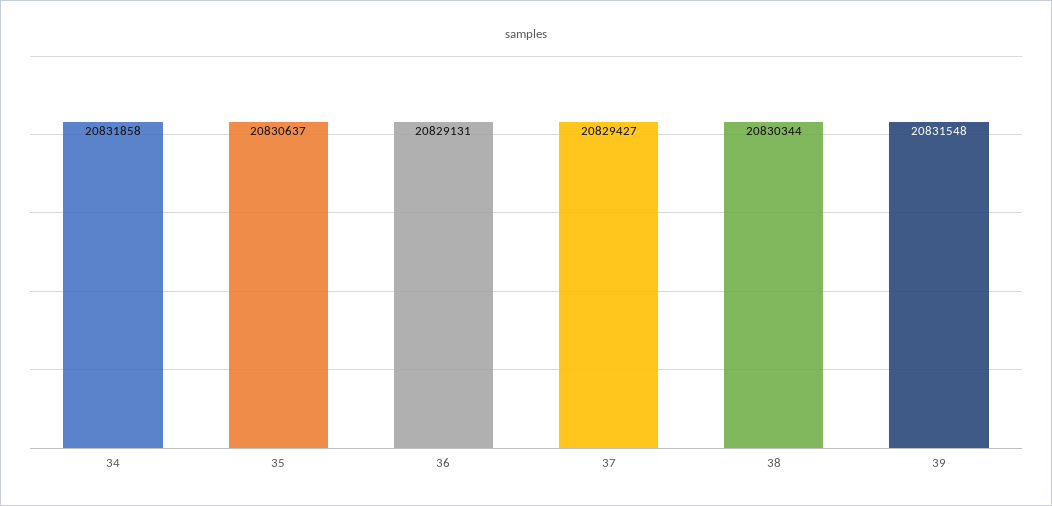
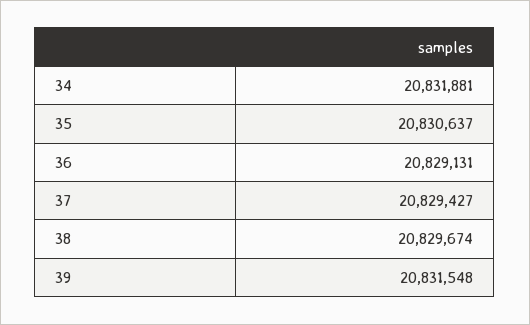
34: 20831858 -> 20831881
38: 20830344 -> 20829674

